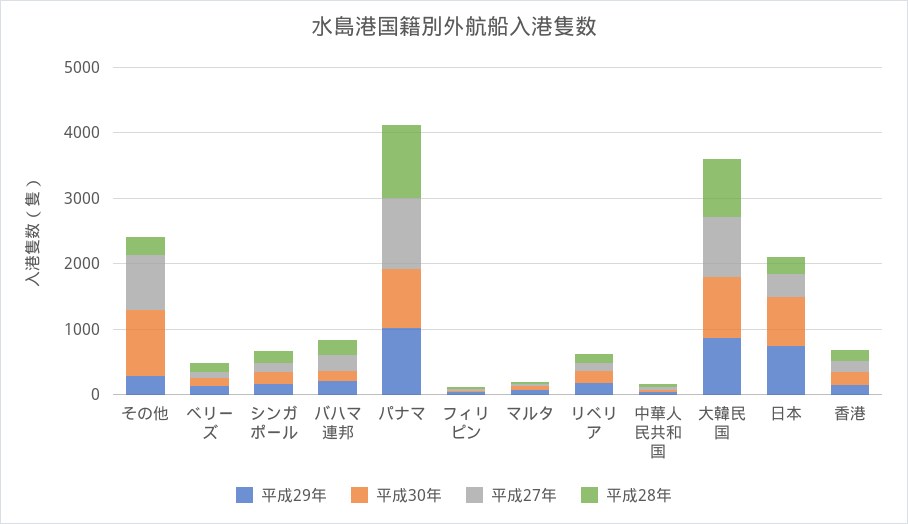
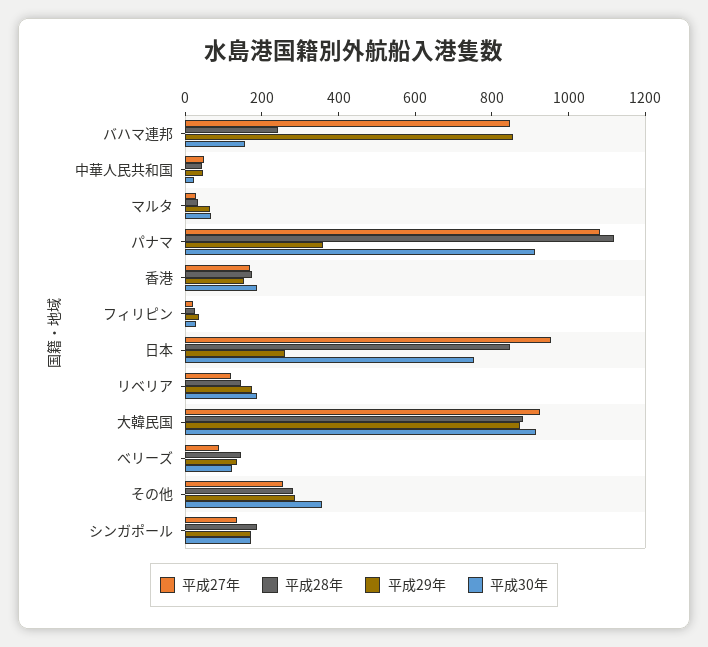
平成30年, その他: 1000 -> 350
平成27年, その他: 800 -> 250
平成29年, バハマ連邦: 200 -> 850
平成27年, バハマ連邦: 200 -> 850
平成29年, パナマ: 1000 -> 350
平成29年, 日本: 800 -> 250
平成27年, 日本: 400 -> 950
平成28年, 日本: 200 -> 850

